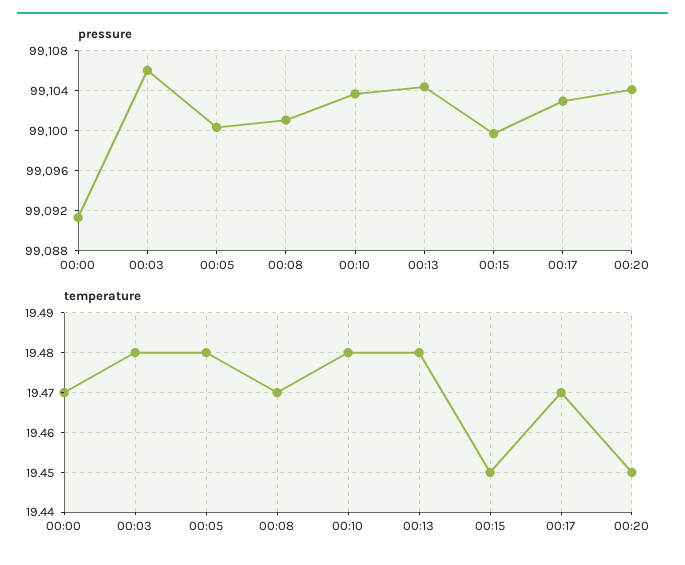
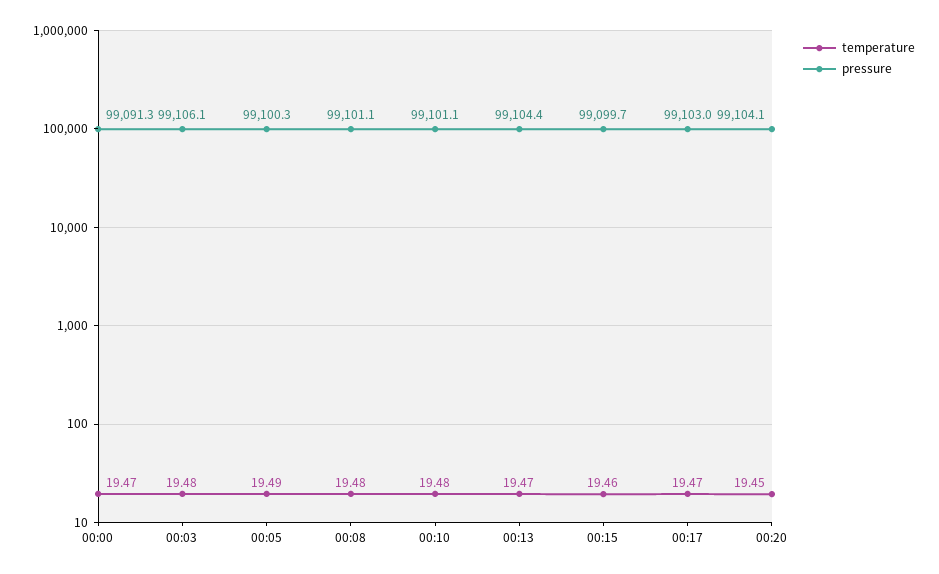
pressure, 00:10: 99104 -> 99101.1
temperature, 00:05: 19.48 -> 19.49
temperature, 00:08: 19.47 -> 19.48
temperature, 00:13: 19.48 -> 19.47
temperature, 00:15: 19.45 -> 19.46

